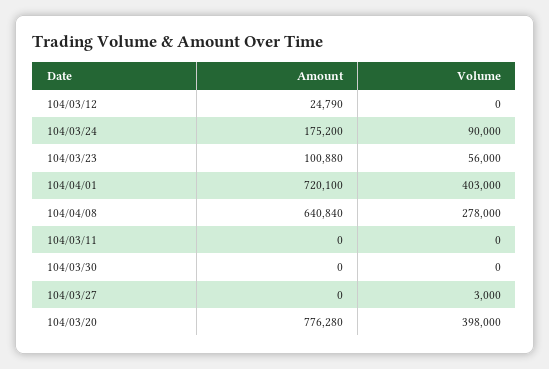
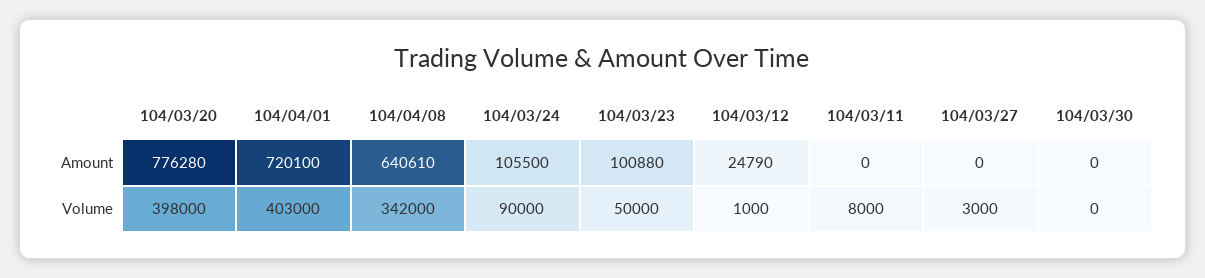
Volume, 104/03/12: 0 -> 1000
Amount, 104/03/24: 175200 -> 105500
Volume, 104/03/23: 56000 -> 50000
Amount, 104/04/08: 640840 -> 640610
Volume, 104/04/08: 278000 -> 342000
Volume, 104/03/11: 0 -> 8000

